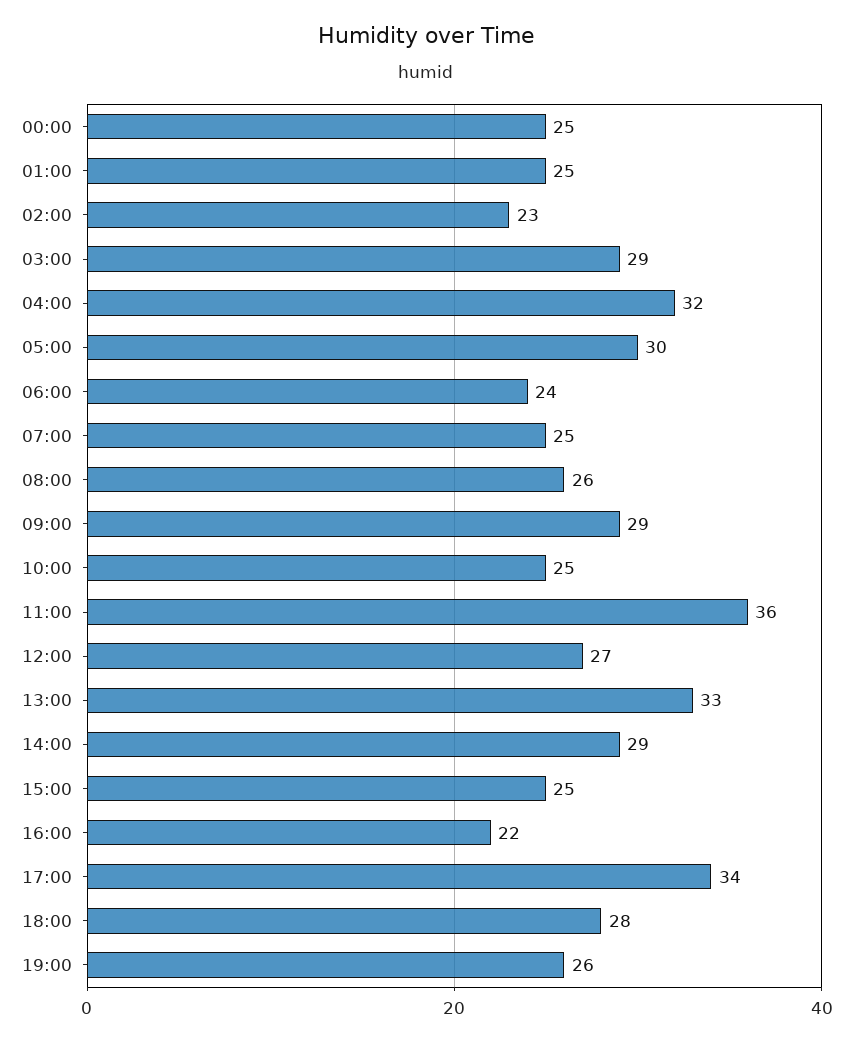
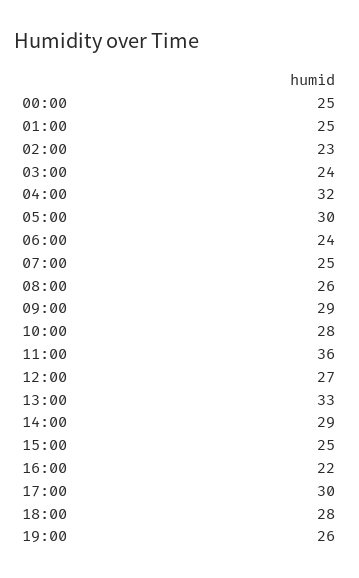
03:00: 29 -> 24
10:00: 25 -> 28
17:00: 34 -> 30

